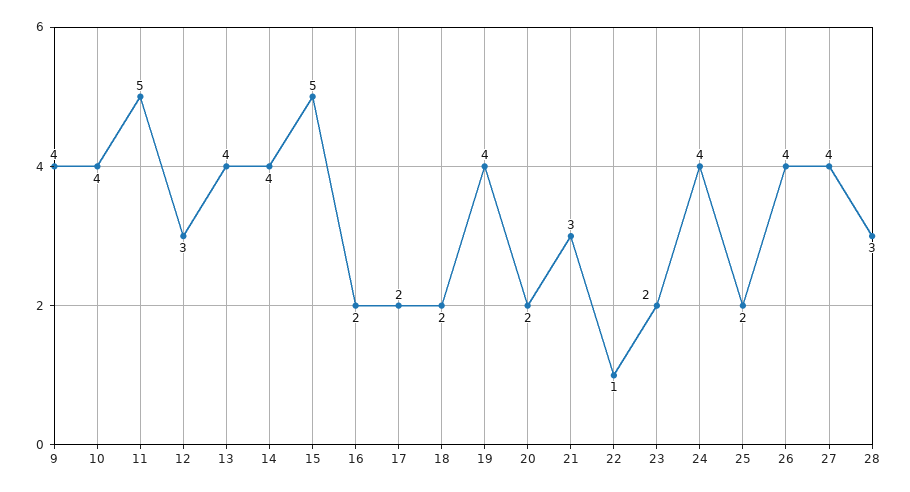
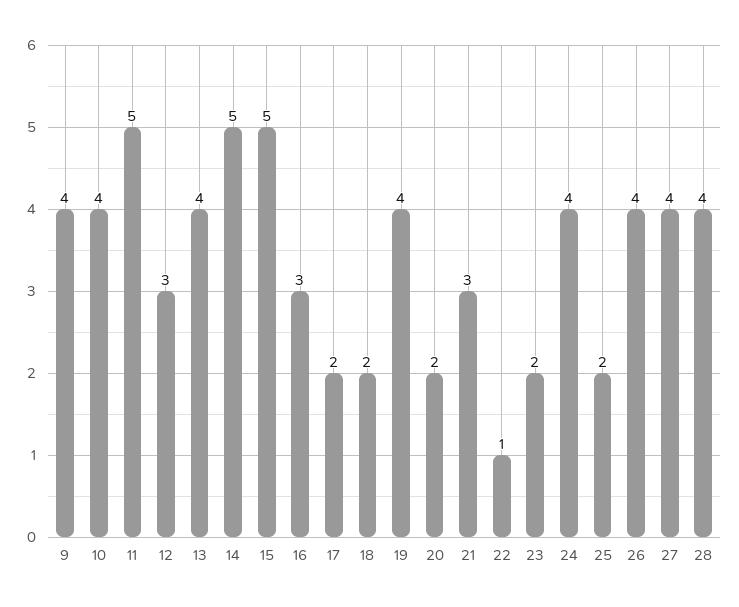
14: 4 -> 5
16: 2 -> 3
28: 3 -> 4

